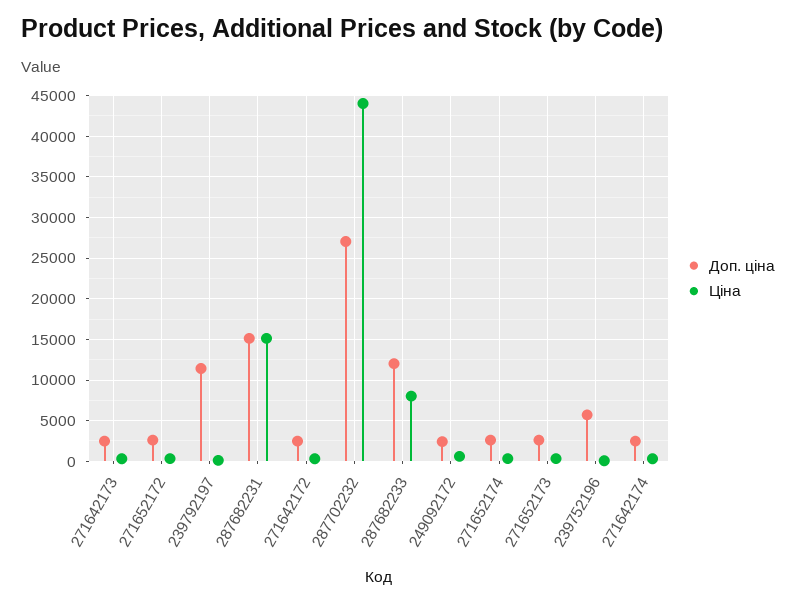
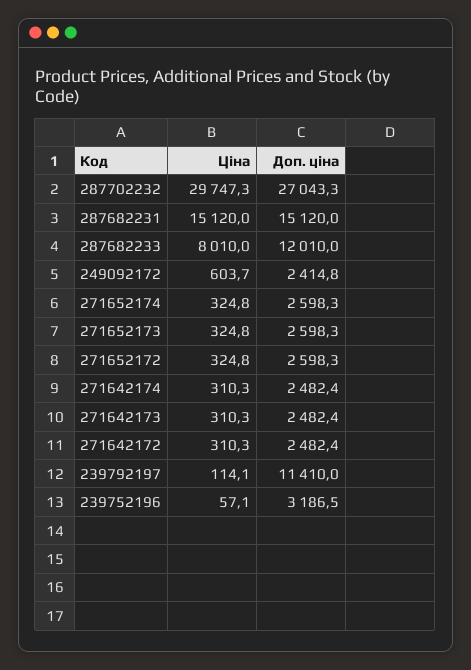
Ціна, 287702232: 44000 -> 29747.3
Доп. ціна, 239752196: 6000 -> 3186.5

